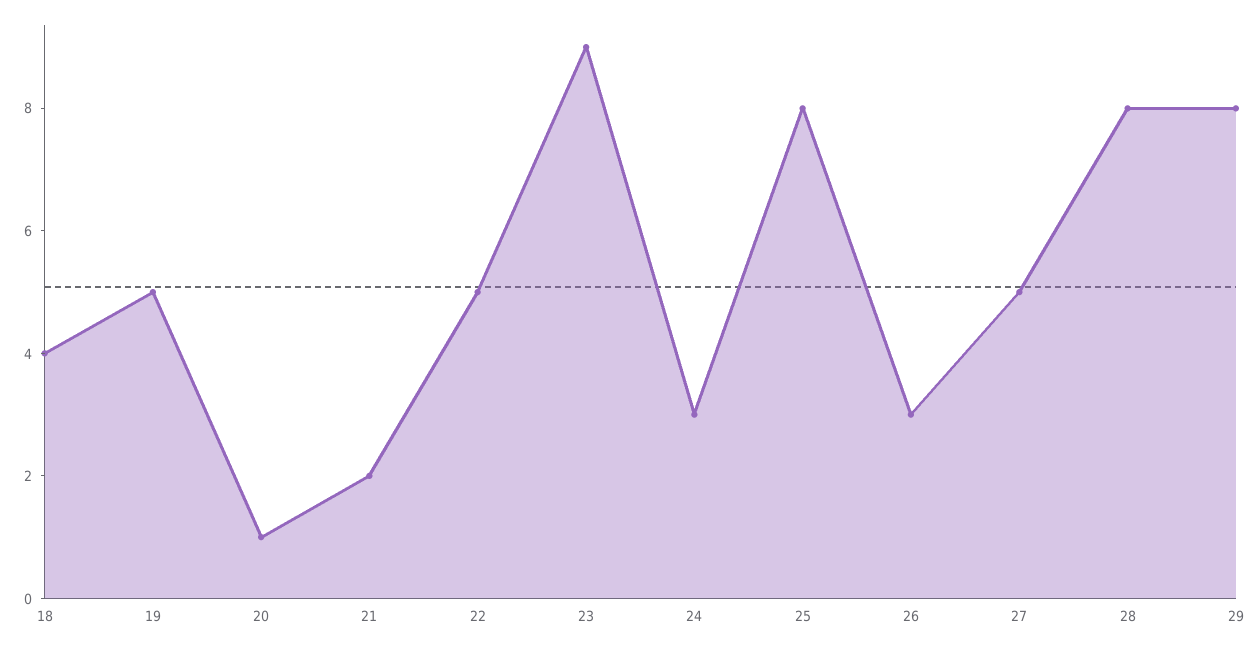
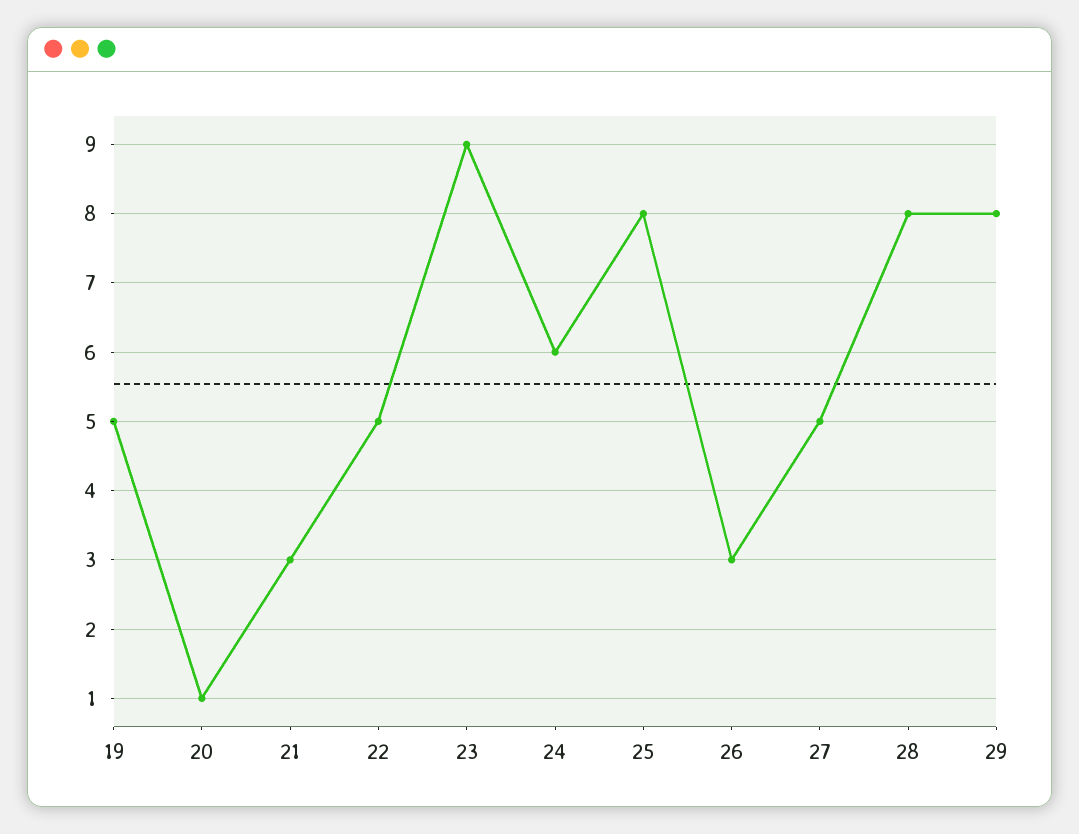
18: 4 -> none
21: 2 -> 3
24: 3 -> 6

